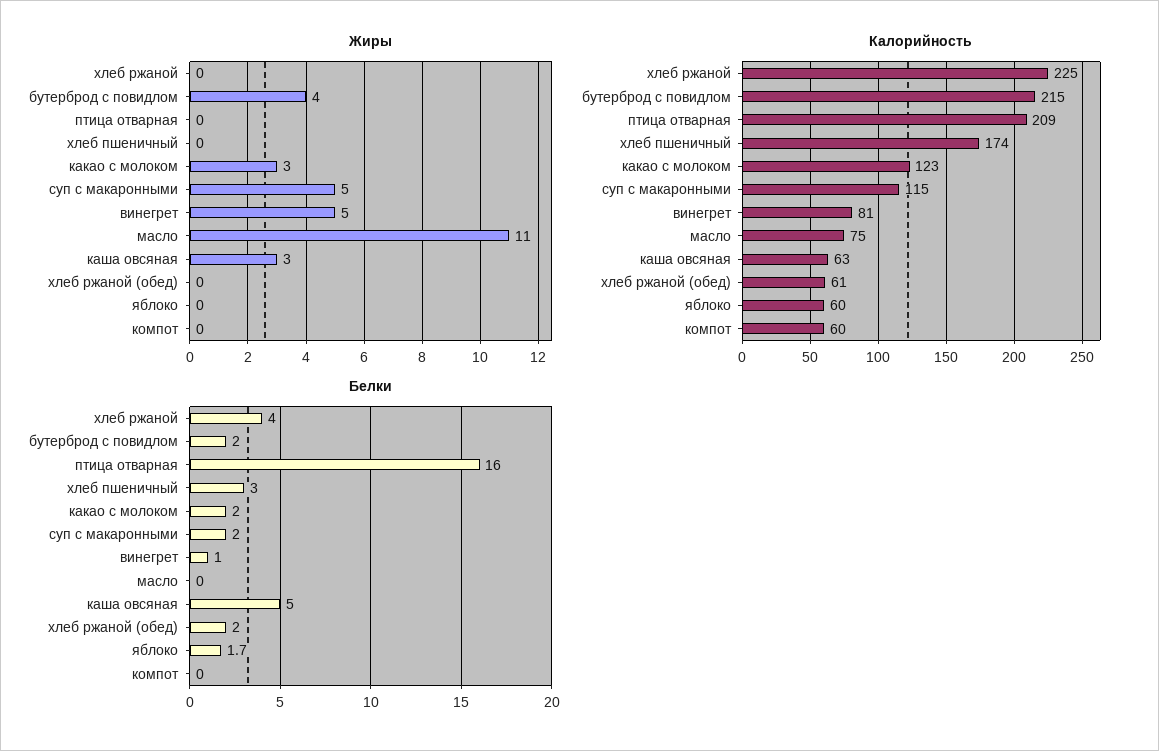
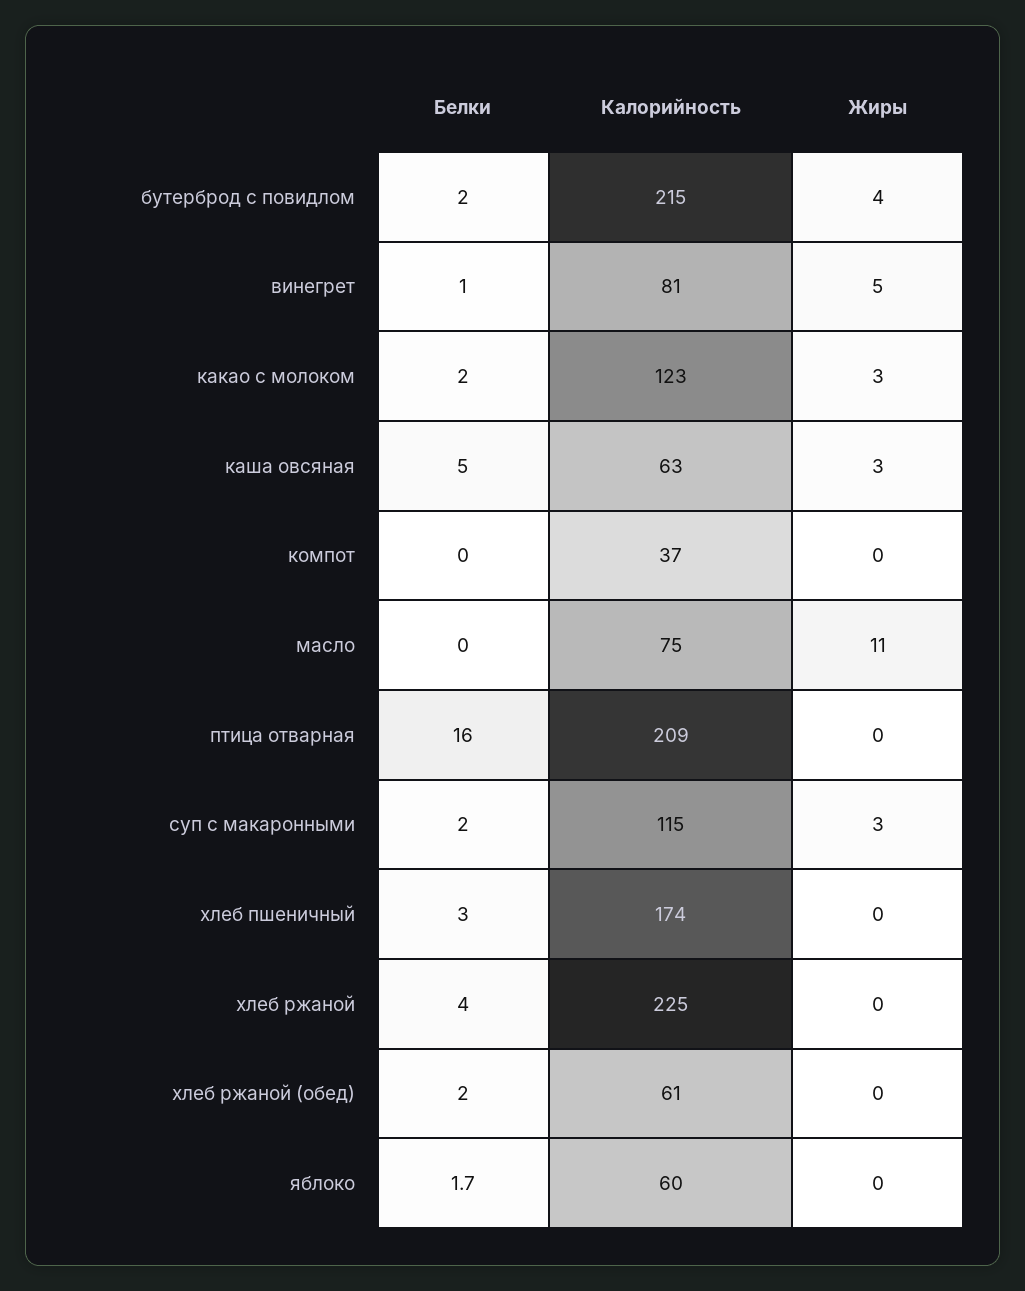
Жиры, суп с макаронными: 5 -> 3
Калорийность, компот: 60 -> 37

